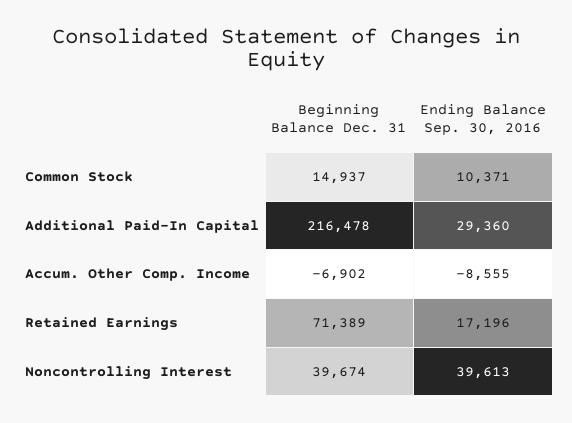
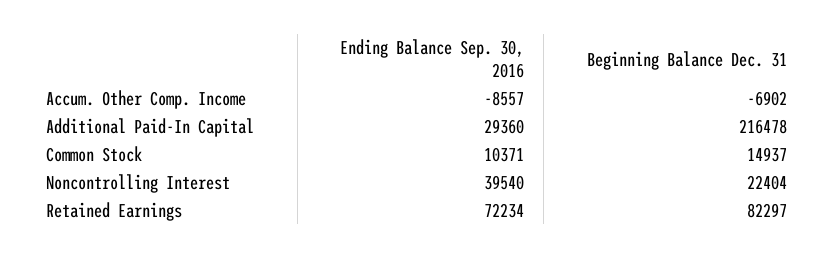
Ending Balance Sep. 30, 2016, Accum. Other Comp. Income: -8555 -> -8557
Beginning Balance Dec. 31, Retained Earnings: 71389 -> 82297
Ending Balance Sep. 30, 2016, Retained Earnings: 17196 -> 72234
Beginning Balance Dec. 31, Noncontrolling Interest: 39674 -> 22404
Ending Balance Sep. 30, 2016, Noncontrolling Interest: 39613 -> 39540

